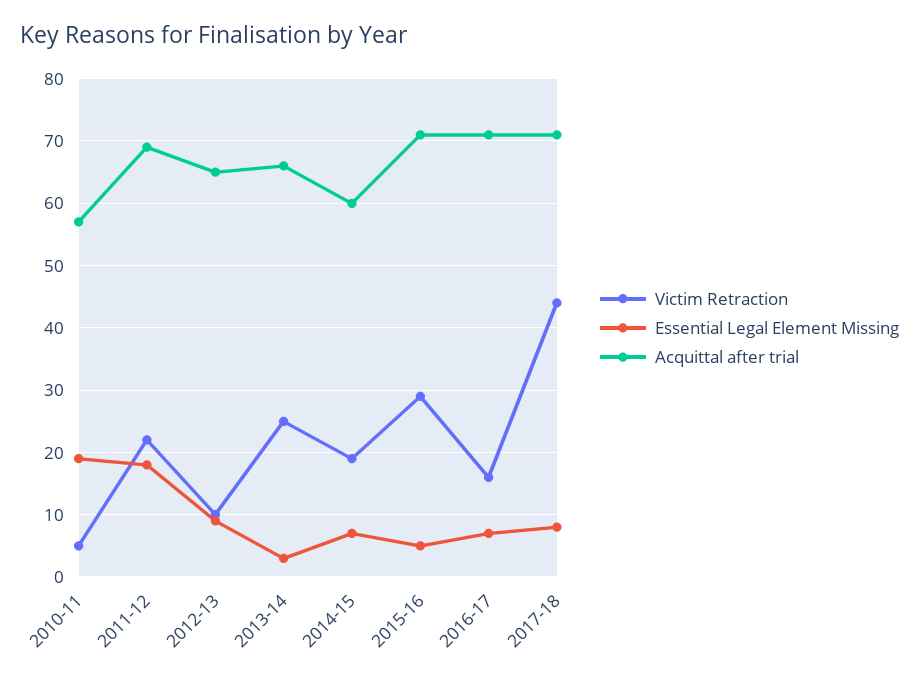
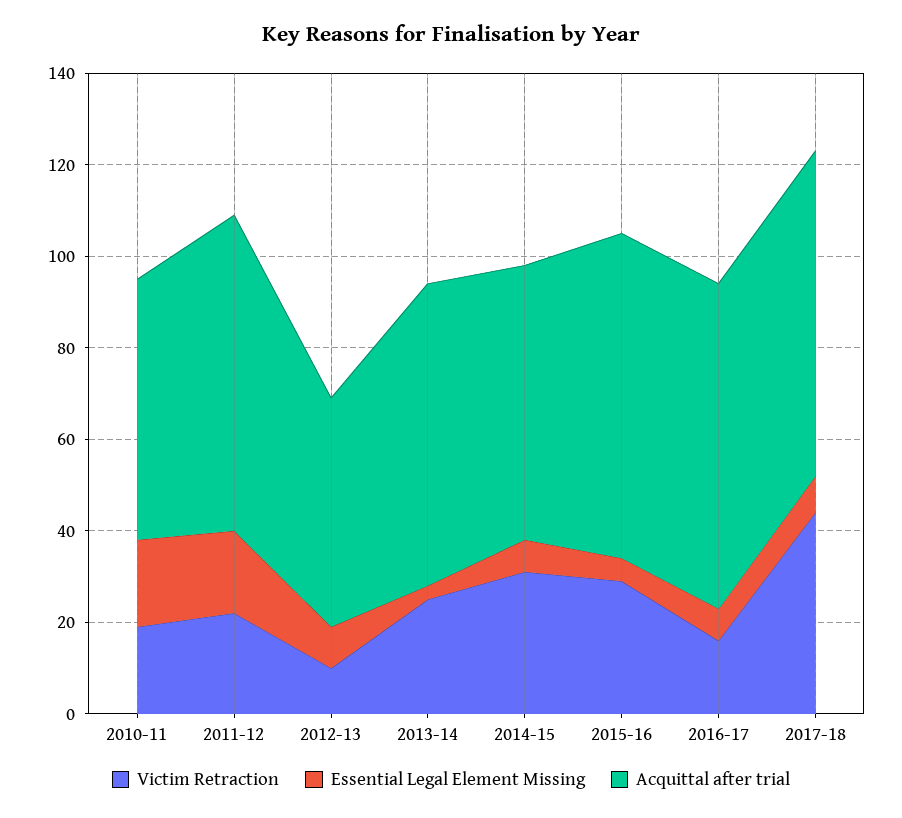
Victim Retraction, 2010-11: 5 -> 20
Acquittal after trial, 2012-13: 65 -> 50
Victim Retraction, 2014-15: 19 -> 30

